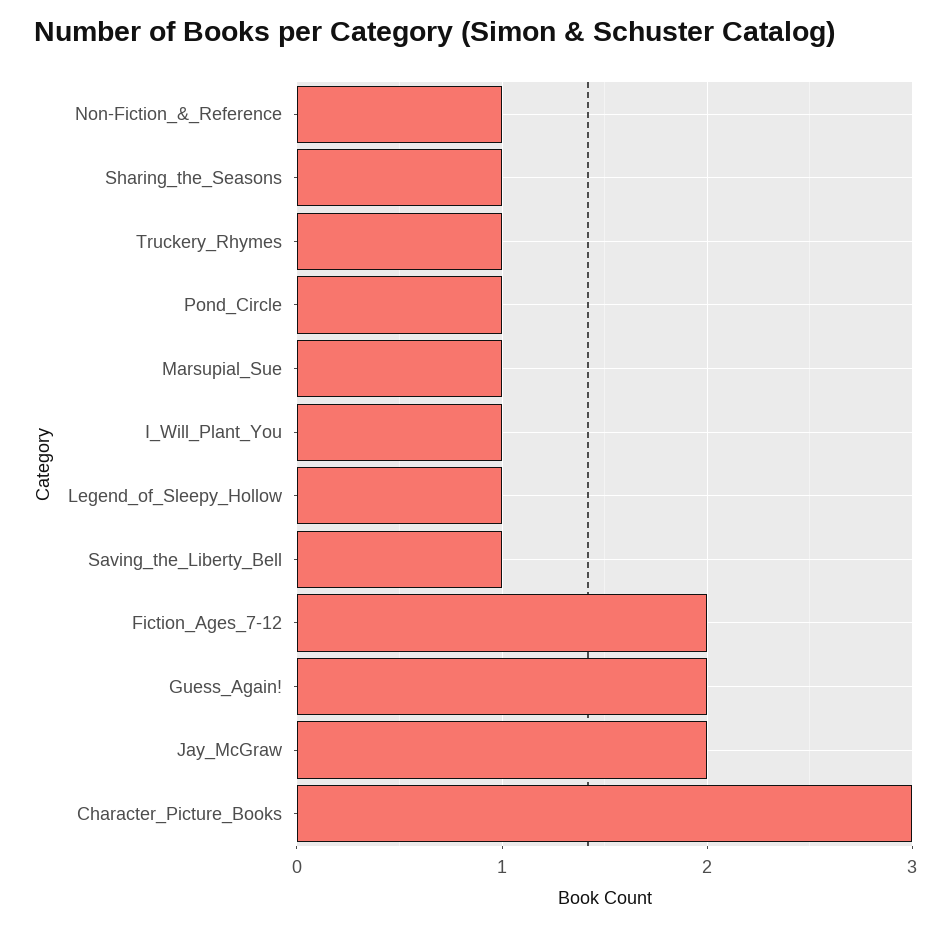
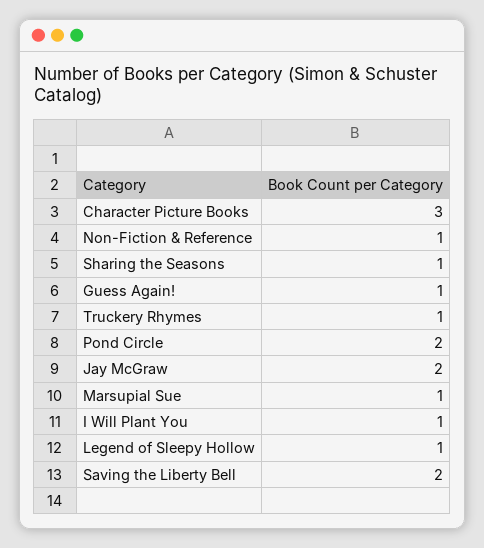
Pond_Circle: 1 -> 2
Saving_the_Liberty_Bell: 1 -> 2
Fiction_Ages_7-12: 2 -> none
Guess_Again!: 2 -> 1

